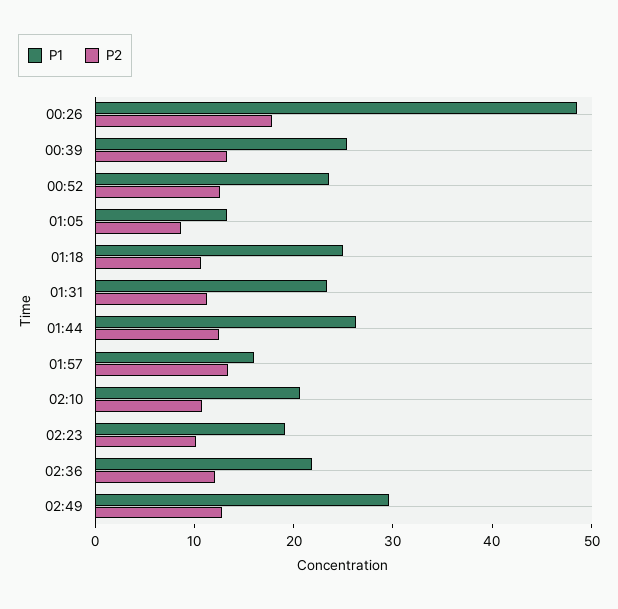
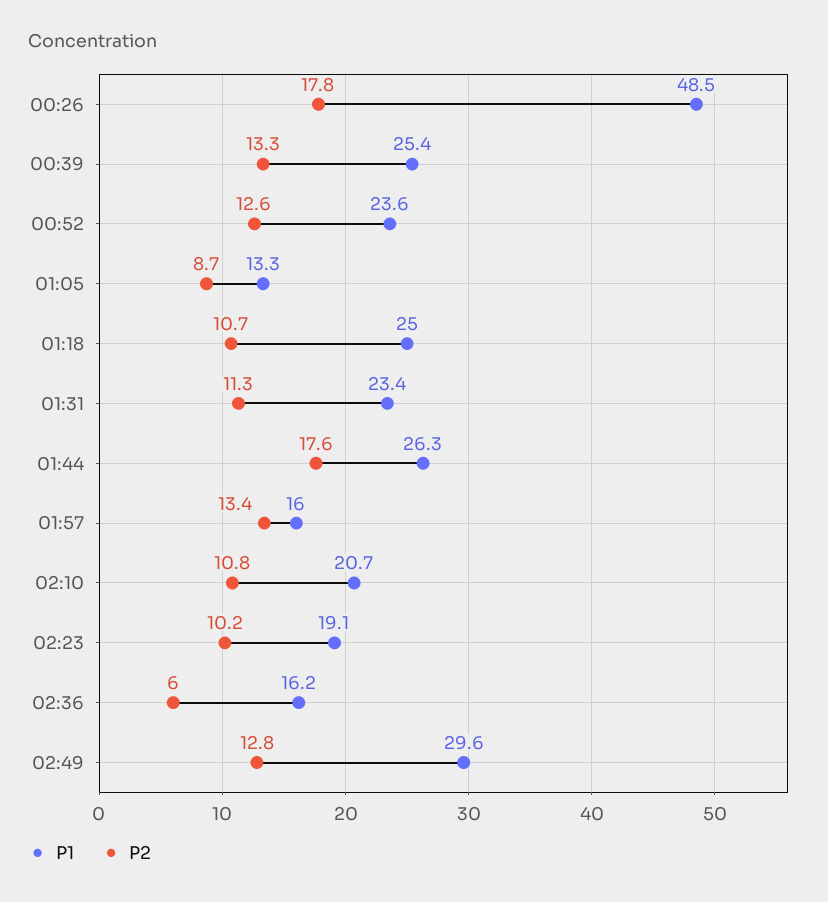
P2, 01:44: 12 -> 17.6
P1, 02:36: 22 -> 16.2
P2, 02:36: 12 -> 6

